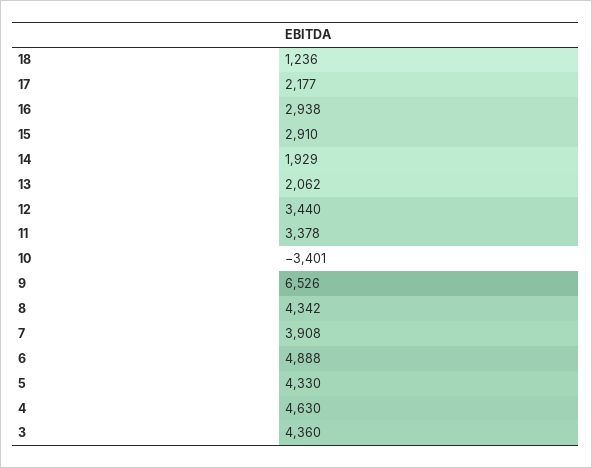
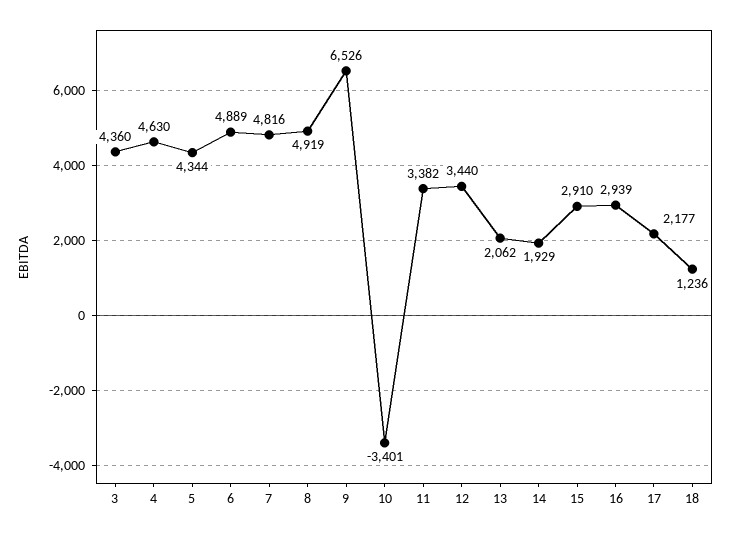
16: 2938 -> 2939
11: 3378 -> 3382
8: 4342 -> 4919
7: 3908 -> 4816
6: 4888 -> 4889
5: 4330 -> 4344

